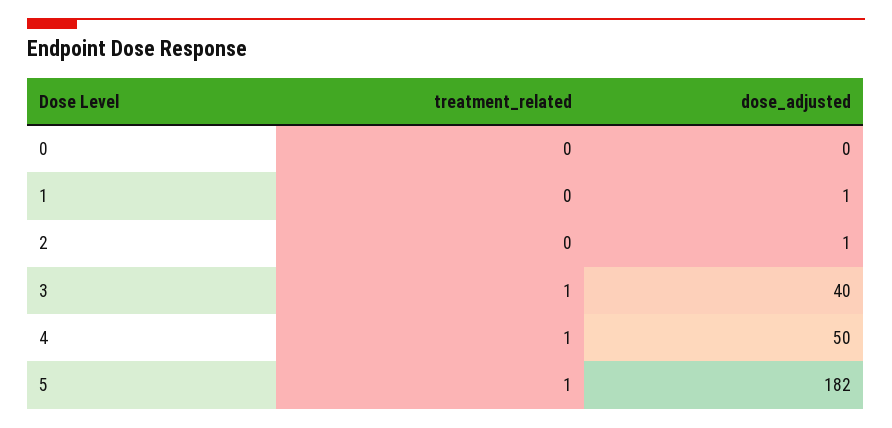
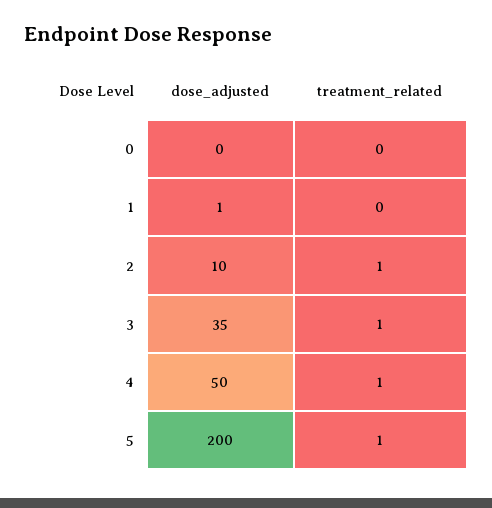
treatment_related, 2: 0 -> 1
dose_adjusted, 2: 1 -> 10
dose_adjusted, 3: 40 -> 35
dose_adjusted, 5: 182 -> 200

